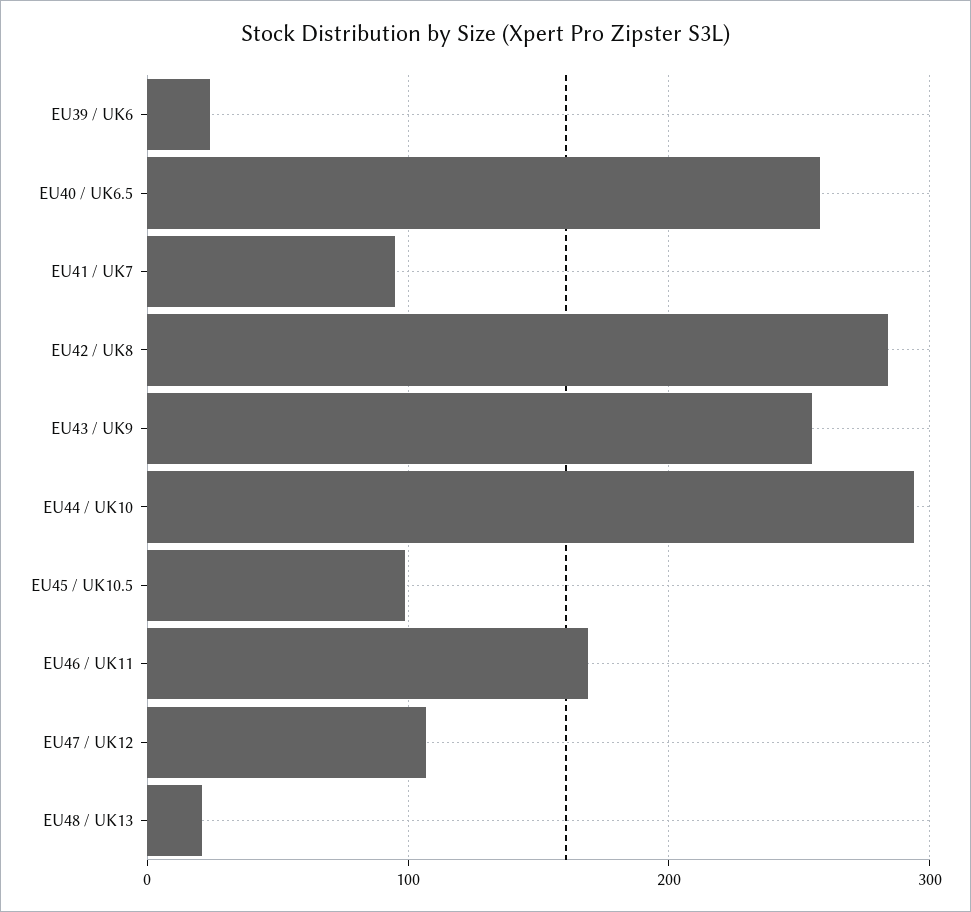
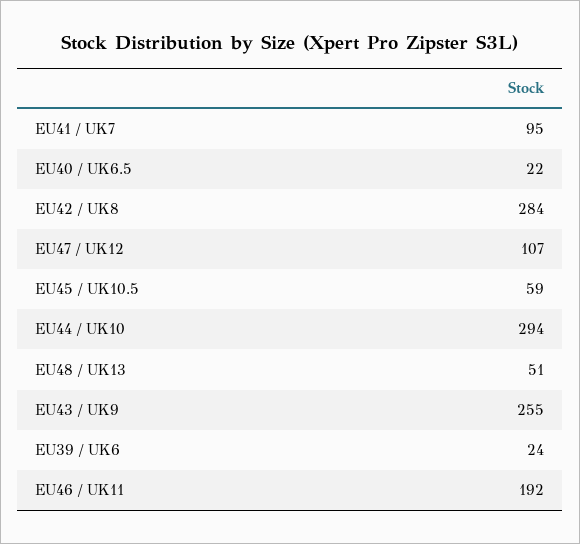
EU40 / UK6.5: 260 -> 22
EU45 / UK10.5: 100 -> 59
EU46 / UK11: 170 -> 192
EU48 / UK13: 20 -> 51

